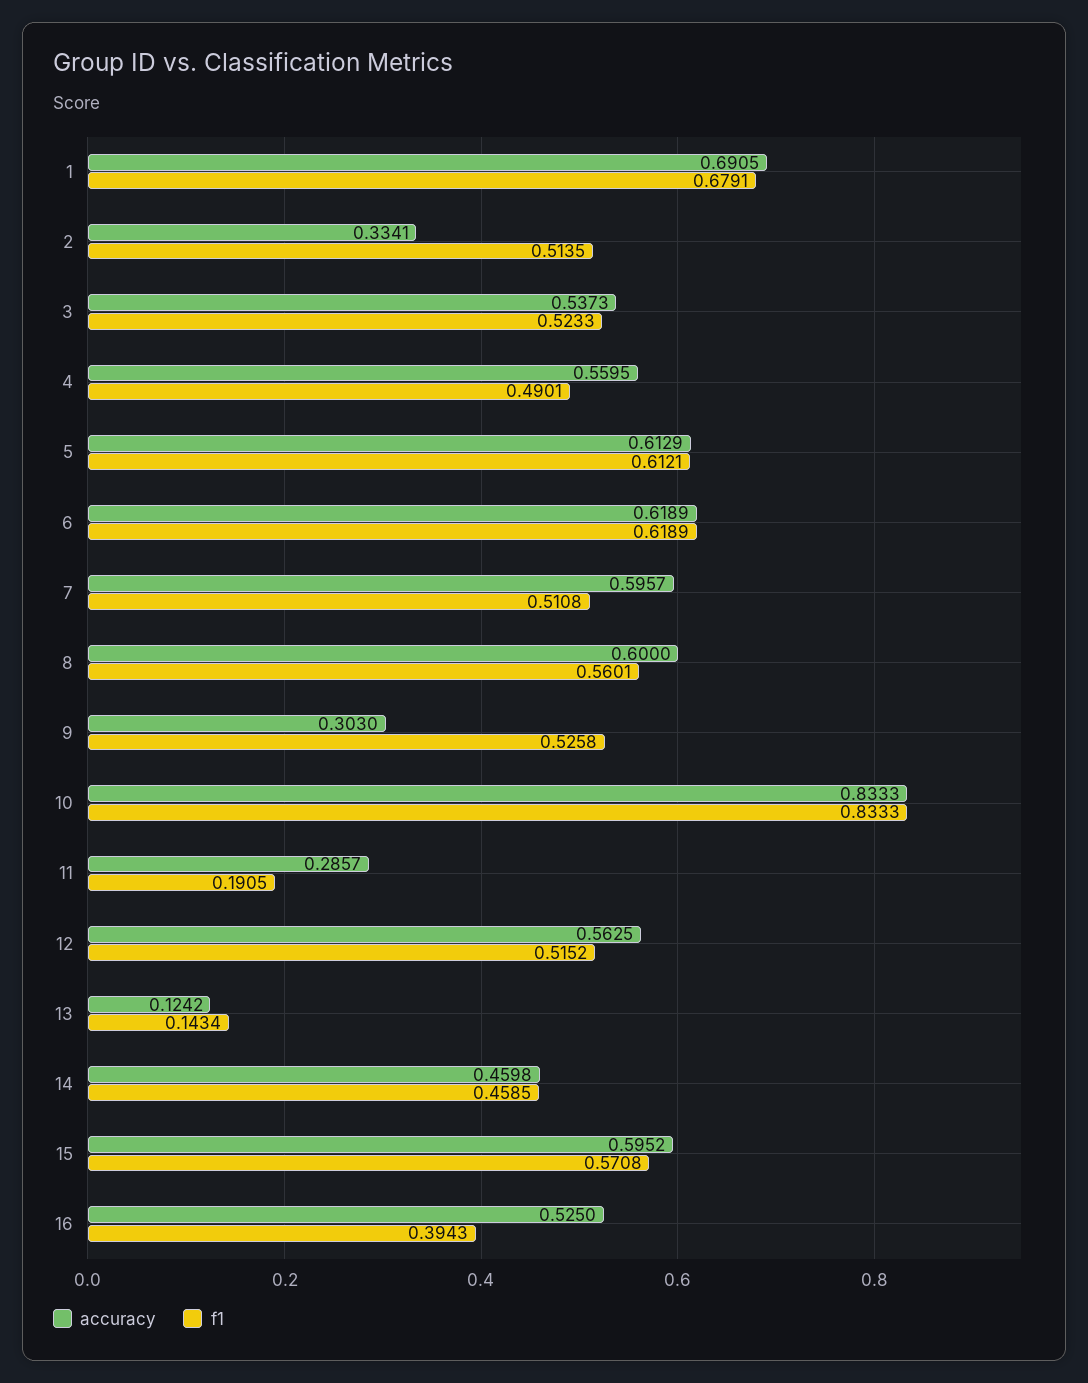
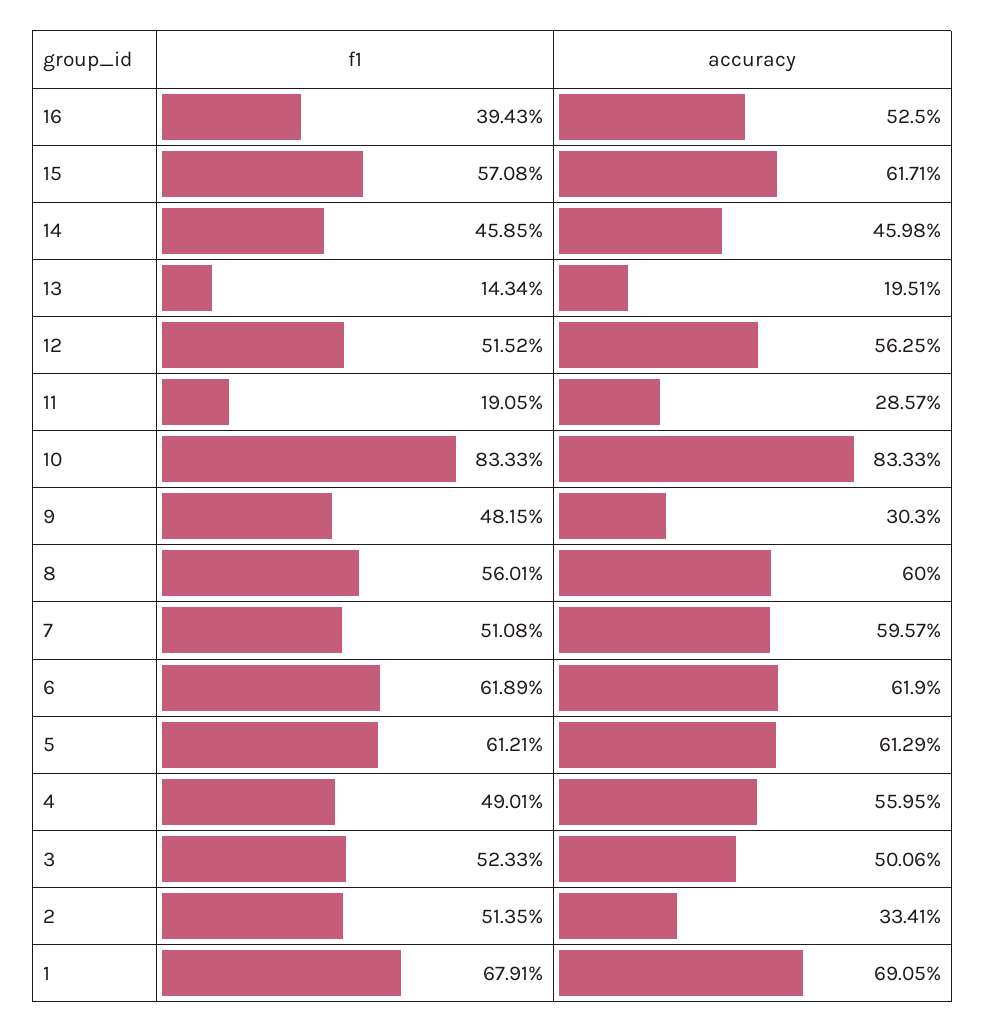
accuracy, 3: 0.5373 -> 0.5006
accuracy, 6: 0.6189 -> 0.619
f1, 9: 0.5258 -> 0.4815
accuracy, 13: 0.1242 -> 0.1951
accuracy, 15: 0.5952 -> 0.6171

